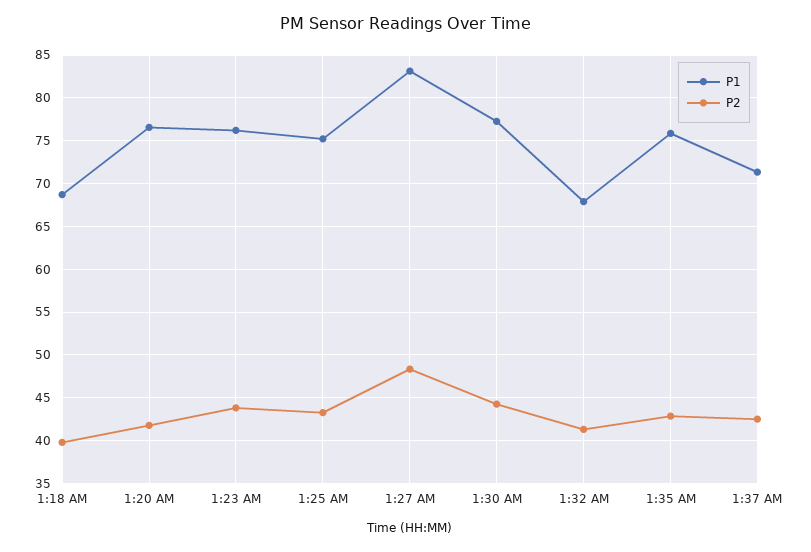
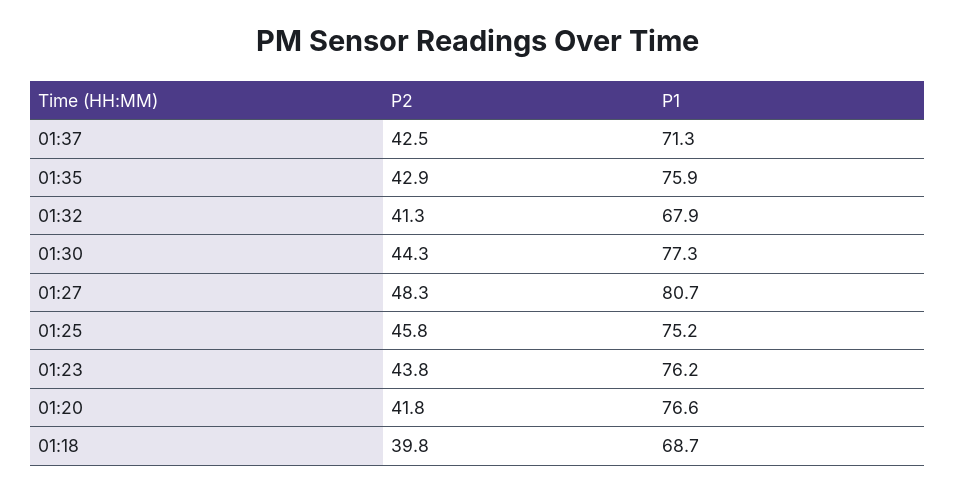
P2, 1:25 AM: 43 -> 45.8
P1, 1:27 AM: 83 -> 80.7

